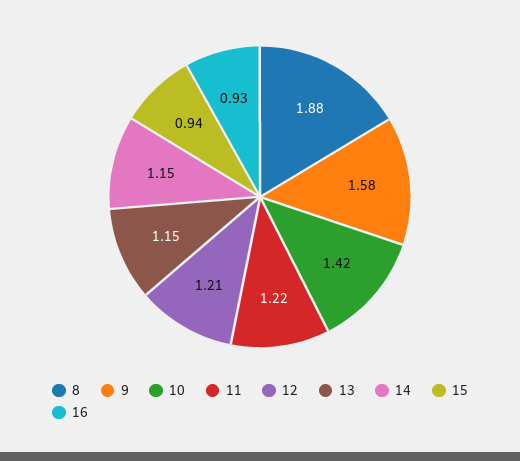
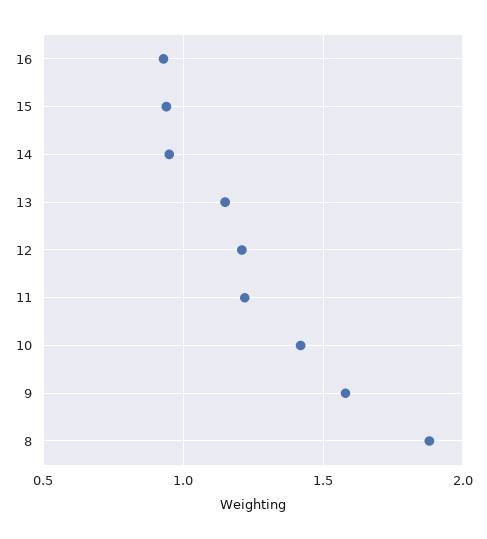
14: 1.15 -> 0.95

